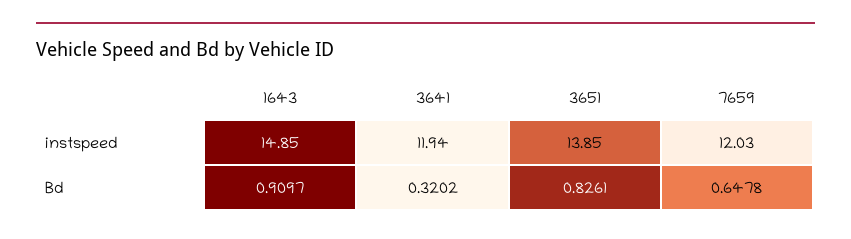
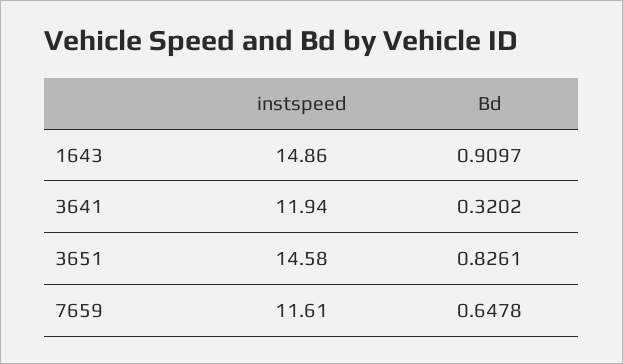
1643, instspeed: 14.85 -> 14.86
3651, instspeed: 13.85 -> 14.58
7659, instspeed: 12.03 -> 11.61

